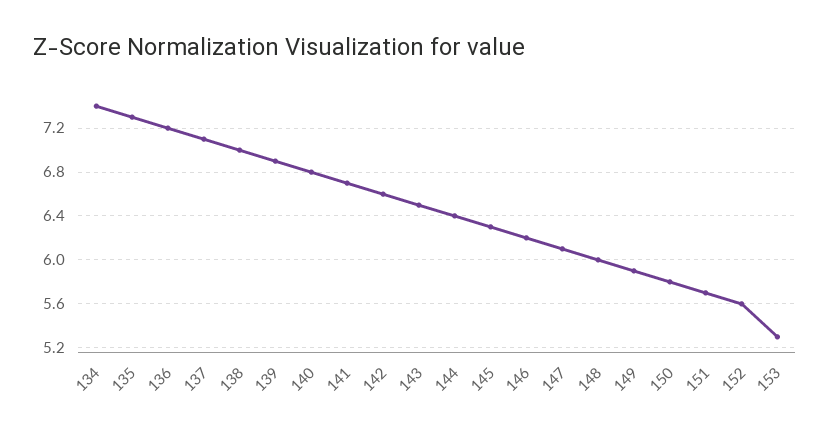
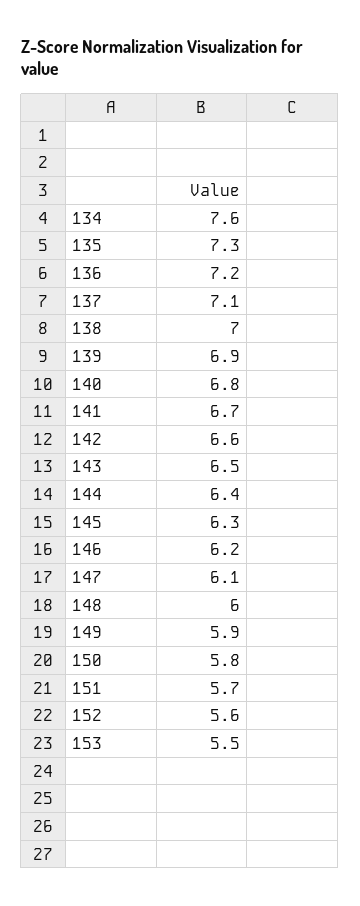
134: 7.4 -> 7.6
153: 5.3 -> 5.5

